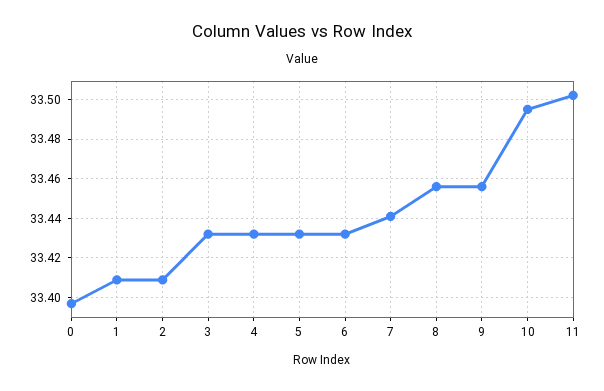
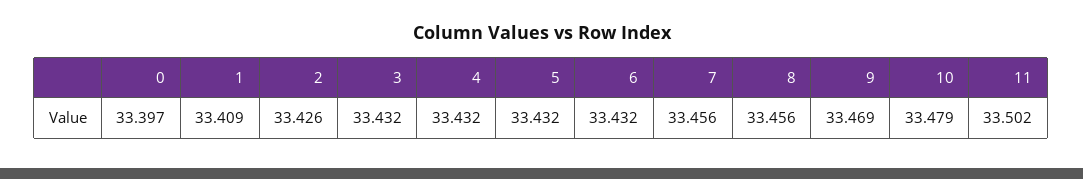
2: 33.41 -> 33.426
7: 33.44 -> 33.456
9: 33.455 -> 33.469
10: 33.495 -> 33.479

